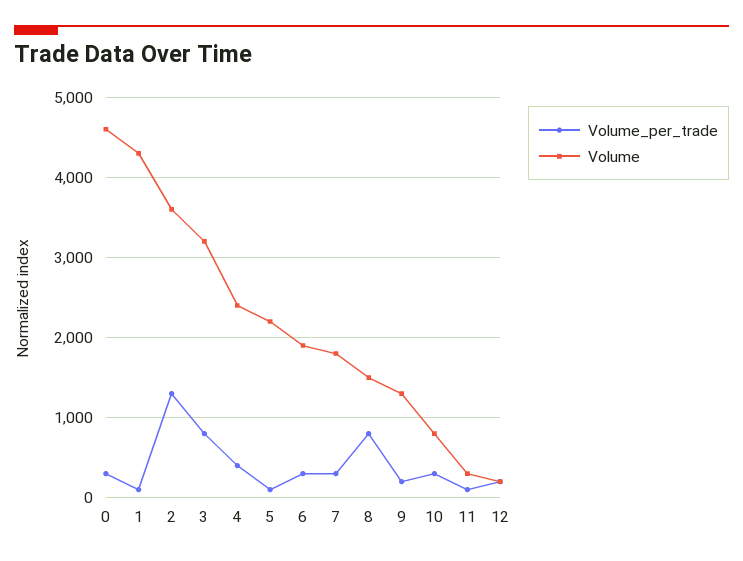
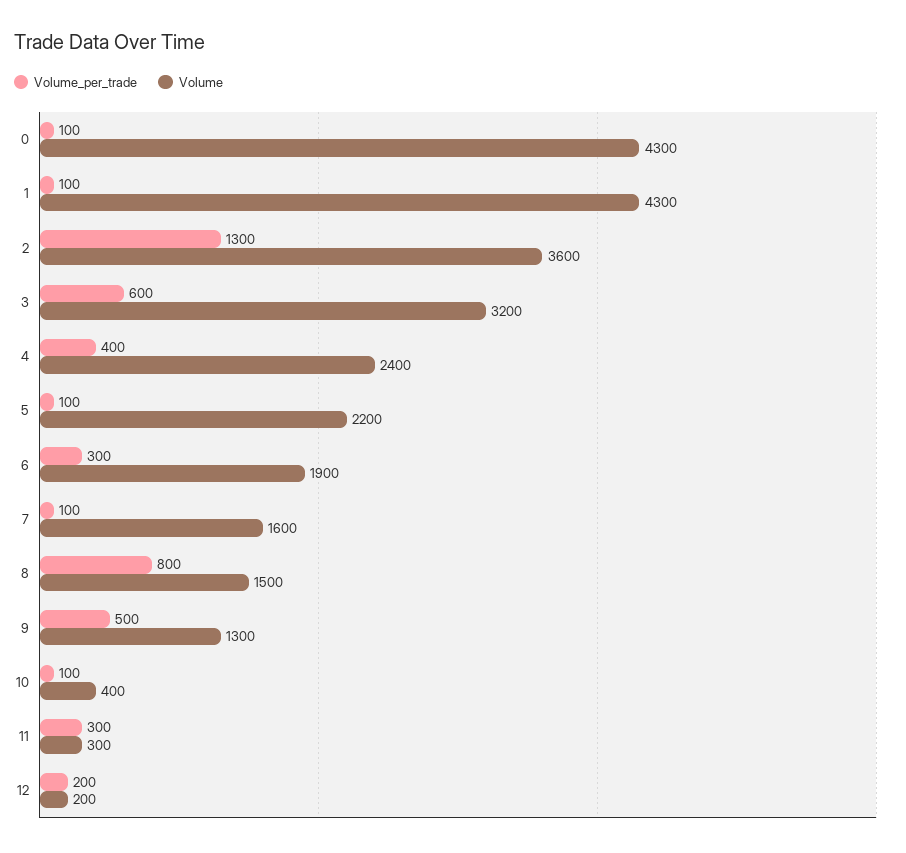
Volume_per_trade, 0: 300 -> 100
Volume, 0: 4600 -> 4300
Volume_per_trade, 3: 800 -> 600
Volume_per_trade, 7: 300 -> 100
Volume, 7: 1800 -> 1600
Volume_per_trade, 9: 200 -> 500
Volume_per_trade, 10: 300 -> 100
Volume, 10: 800 -> 400
Volume_per_trade, 11: 100 -> 300

